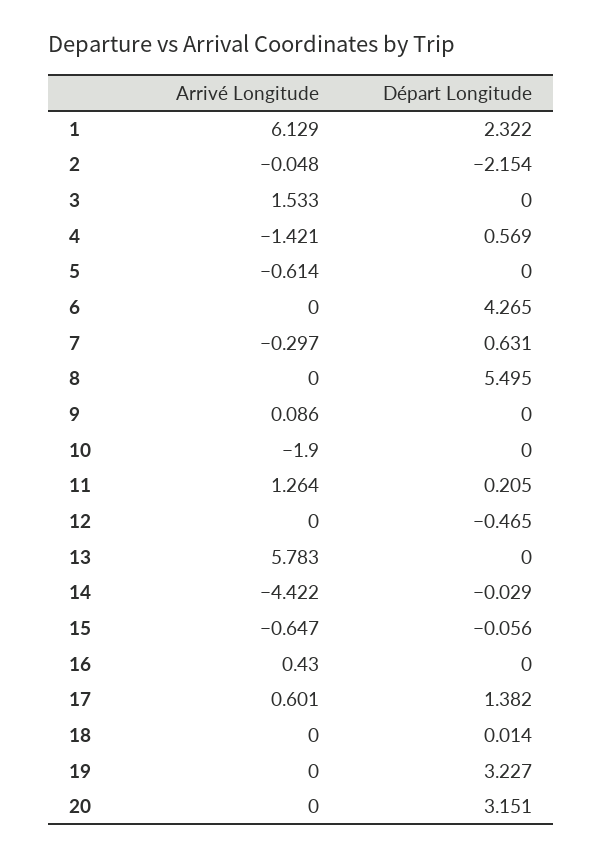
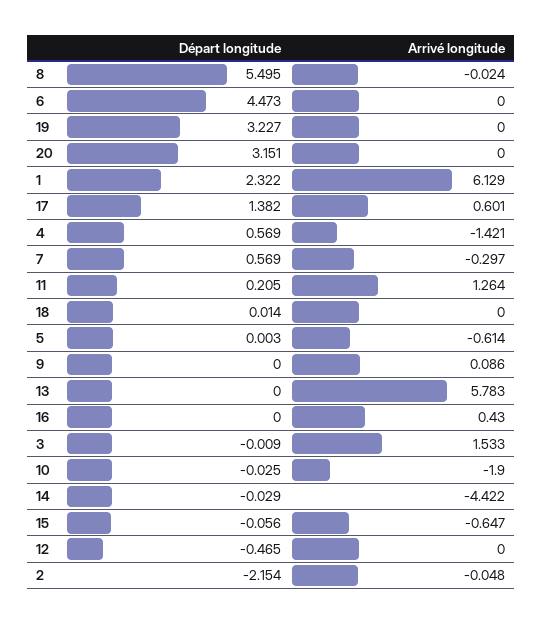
Départ Longitude, 3: 0 -> -0.009
Départ Longitude, 5: 0 -> 0.003
Départ Longitude, 6: 4.265 -> 4.473
Départ Longitude, 7: 0.631 -> 0.569
Arrivé Longitude, 8: 0 -> -0.024
Départ Longitude, 10: 0 -> -0.025

